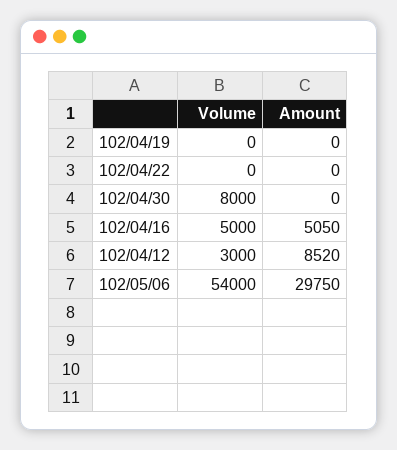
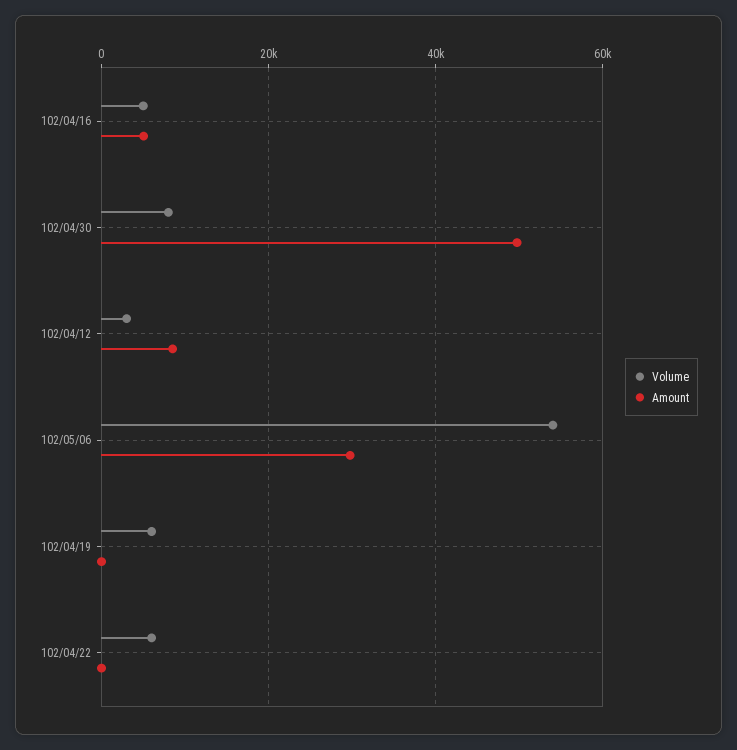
Volume, 102/04/19: 0 -> 6000
Volume, 102/04/22: 0 -> 6000
Amount, 102/04/30: 0 -> 50000

